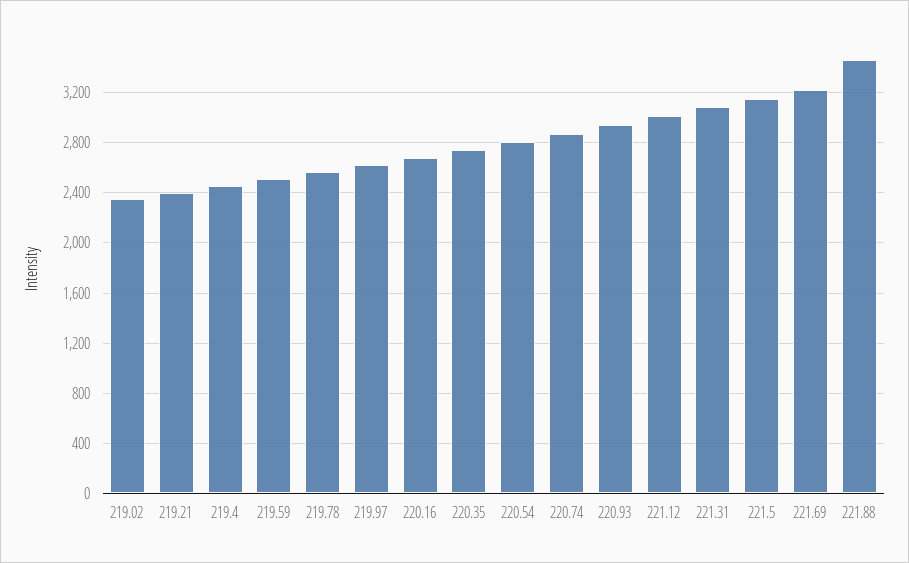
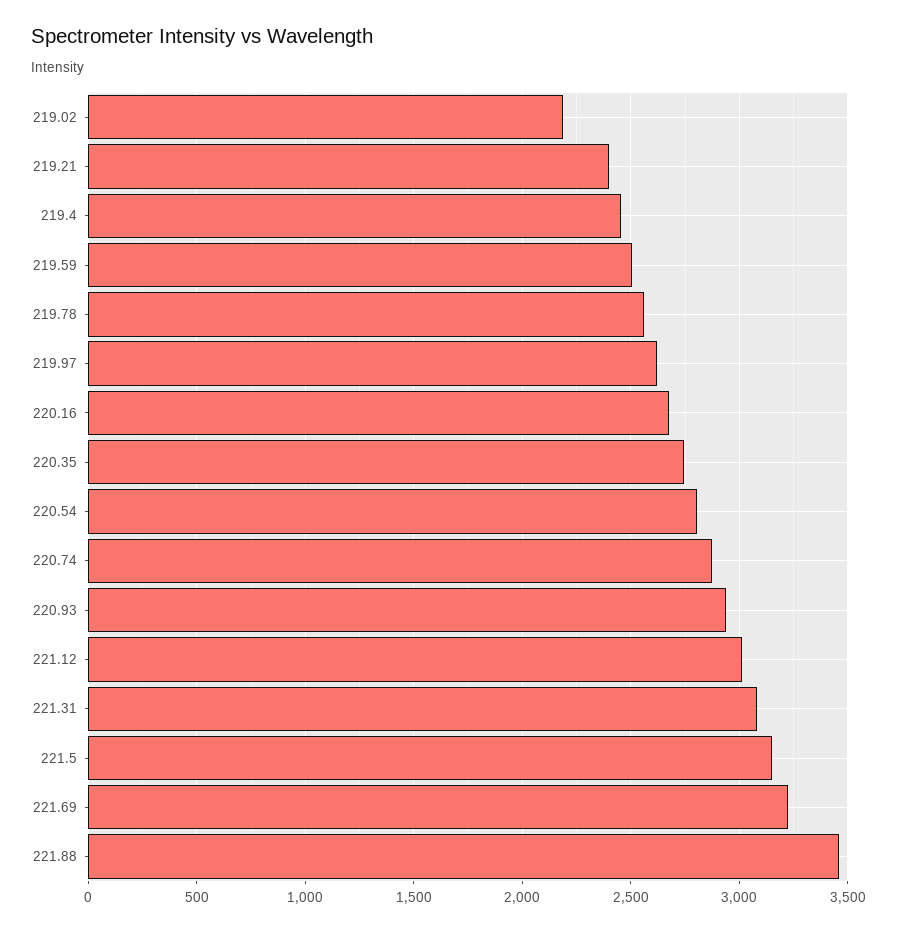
219.02: 2350 -> 2200

